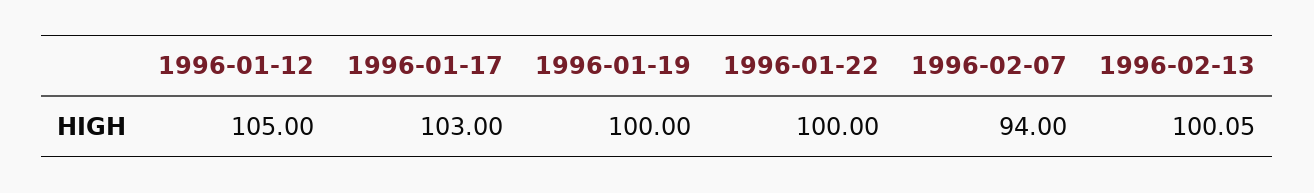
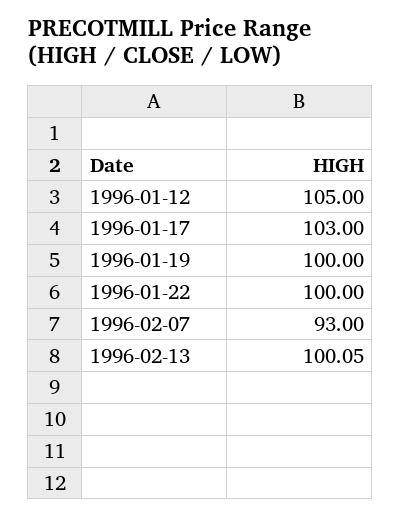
1996-02-07: 94 -> 93

